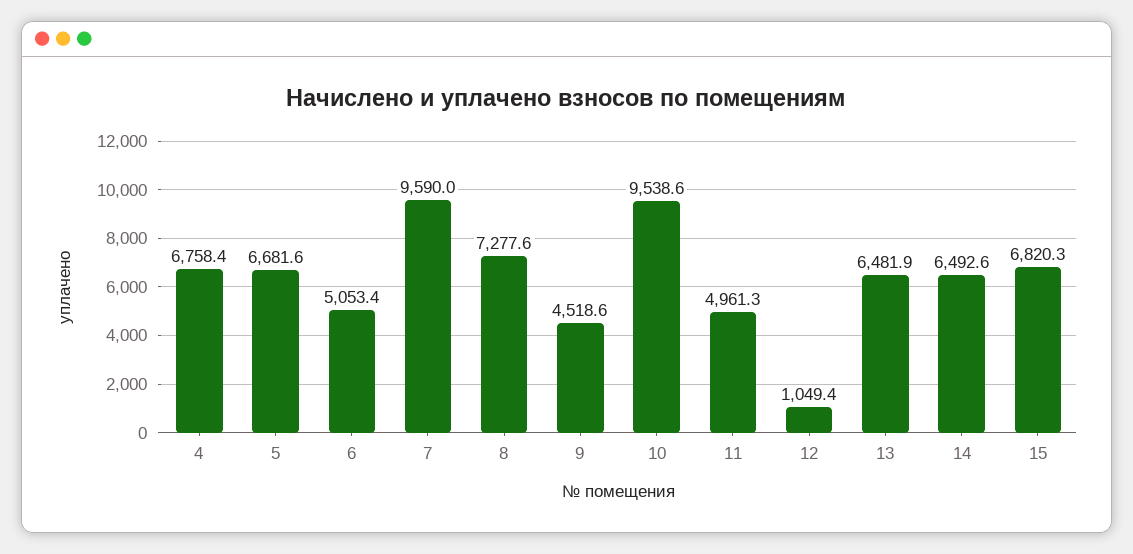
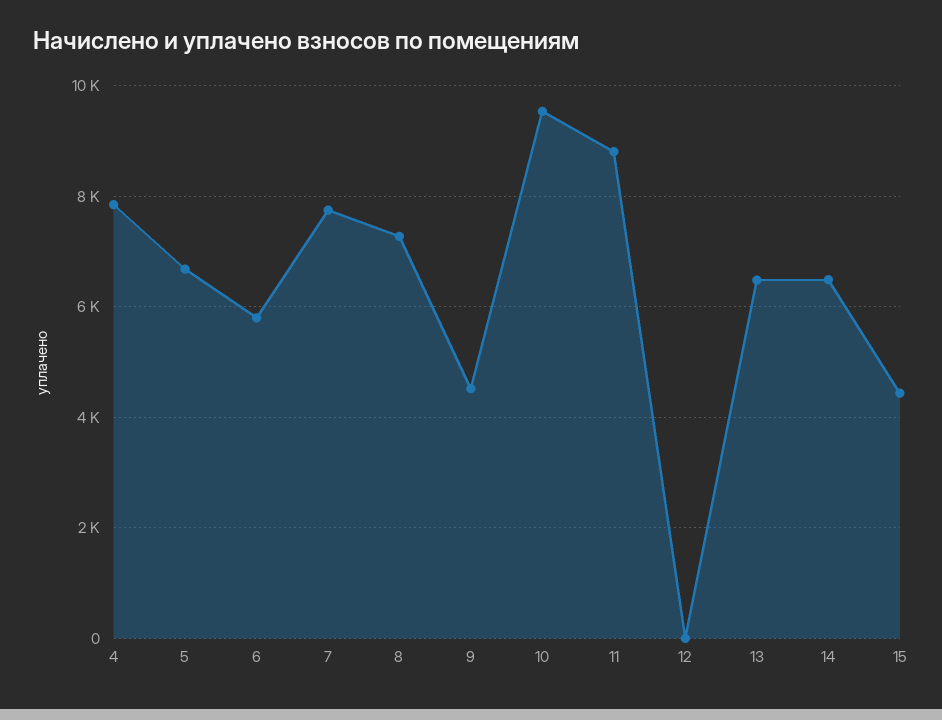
4: 6758.4 -> 7800
6: 5053.4 -> 5800
7: 9590 -> 7800
11: 4961.3 -> 8800
12: 1049.4 -> 0
15: 6820.3 -> 4400

